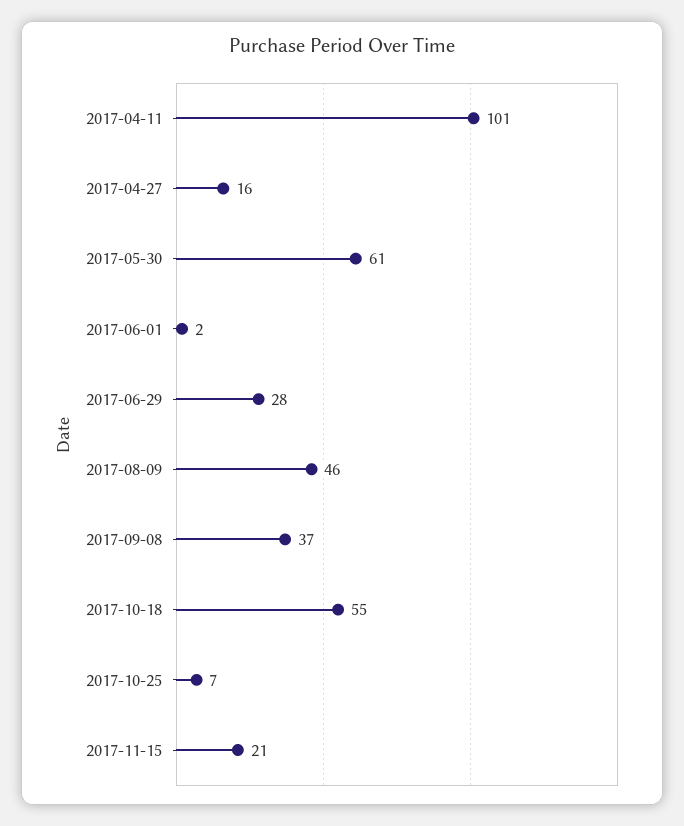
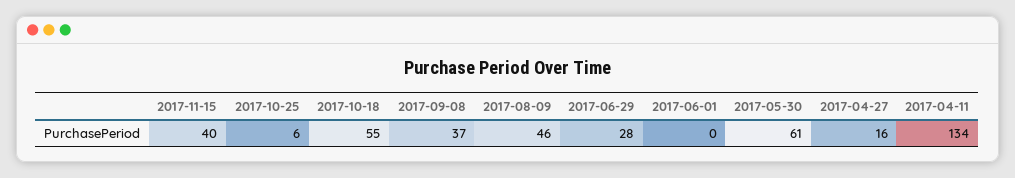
2017-04-11: 101 -> 134
2017-06-01: 2 -> 0
2017-10-25: 7 -> 6
2017-11-15: 21 -> 40

